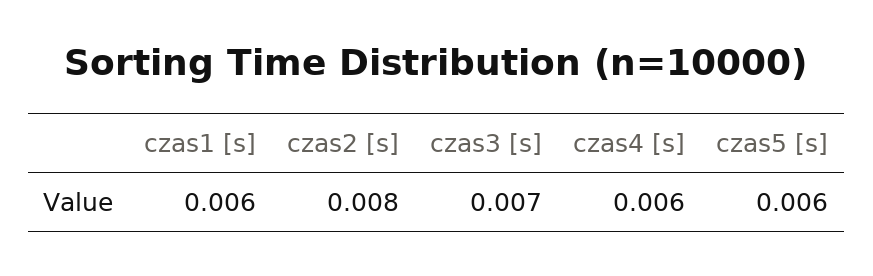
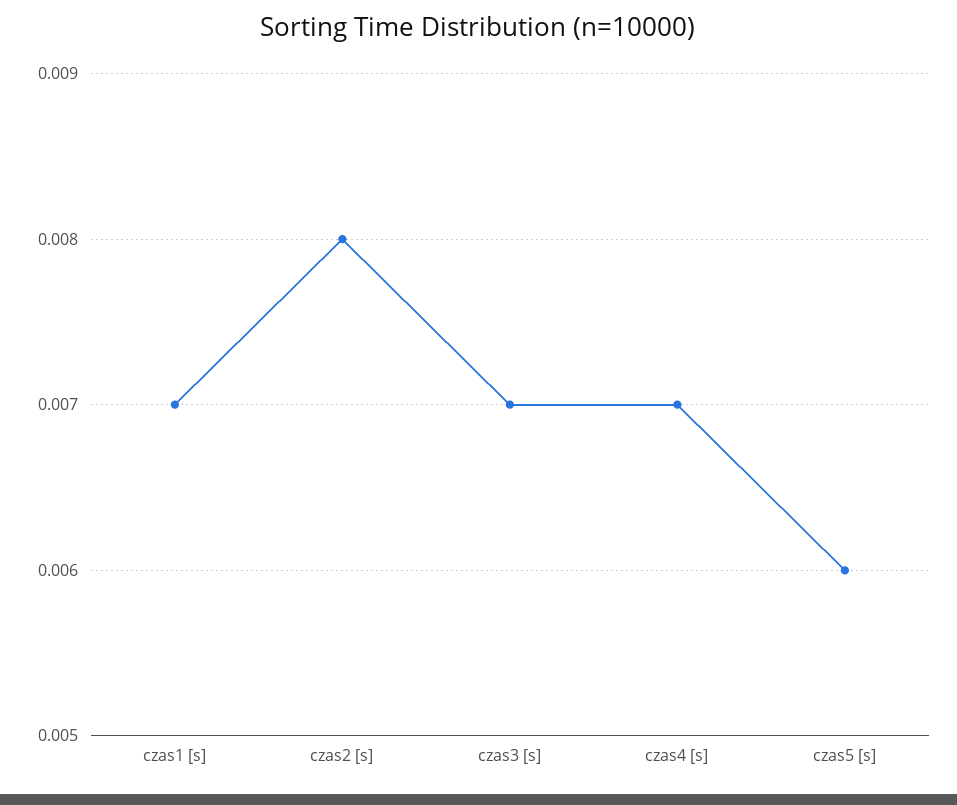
czas1 [s]: 0.006 -> 0.007
czas4 [s]: 0.006 -> 0.007

